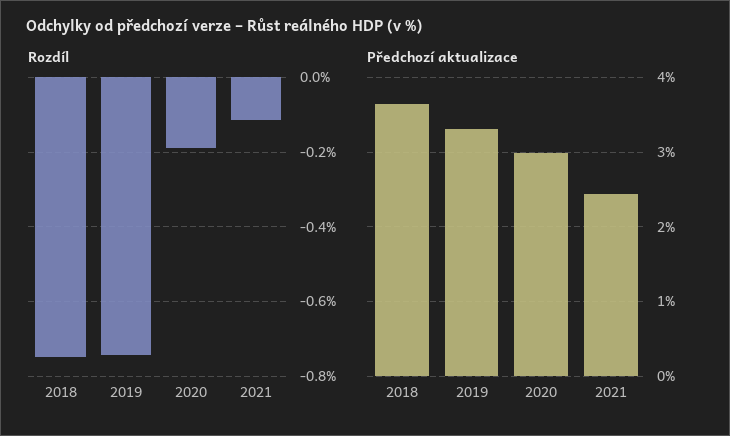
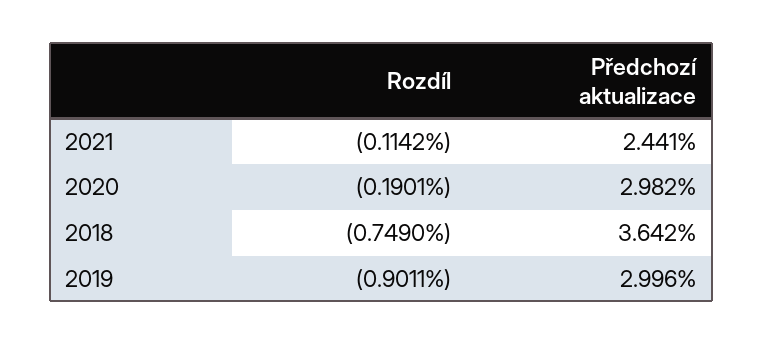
Rozdíl, 2019: -0.74 -> -0.9011
Předchozí aktualizace, 2019: 3.3 -> 2.996

